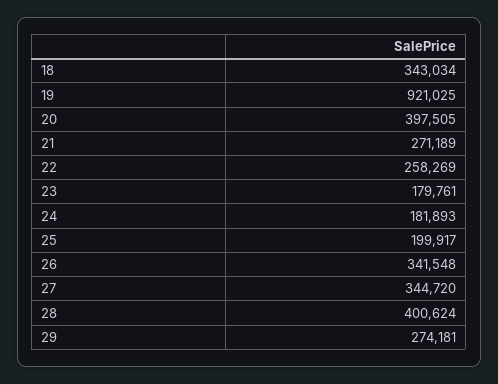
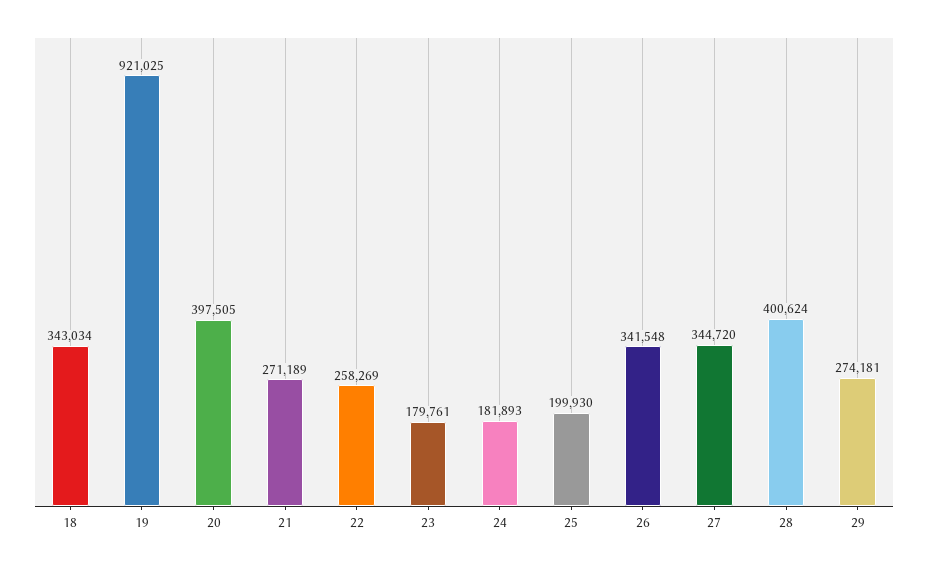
25: 199917 -> 199930

